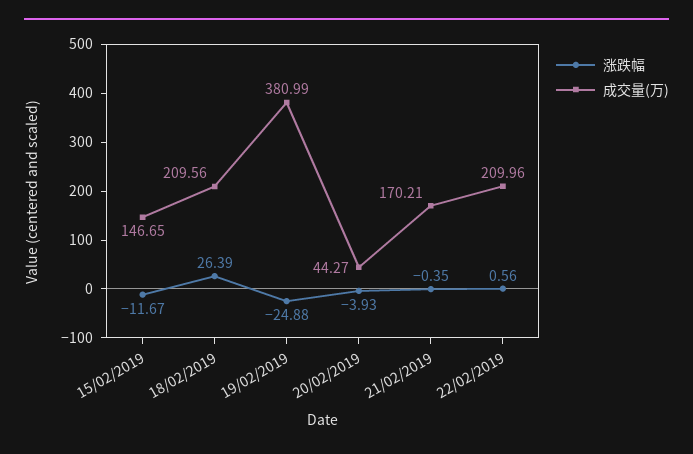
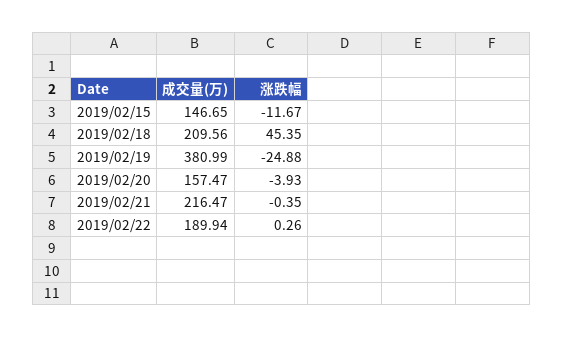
涨跌幅, 18/02/2019: 26.39 -> 45.35
成交量(万), 20/02/2019: 44.27 -> 157.47
成交量(万), 21/02/2019: 170.21 -> 216.47
涨跌幅, 22/02/2019: 0.56 -> 0.26
成交量(万), 22/02/2019: 209.96 -> 189.94

